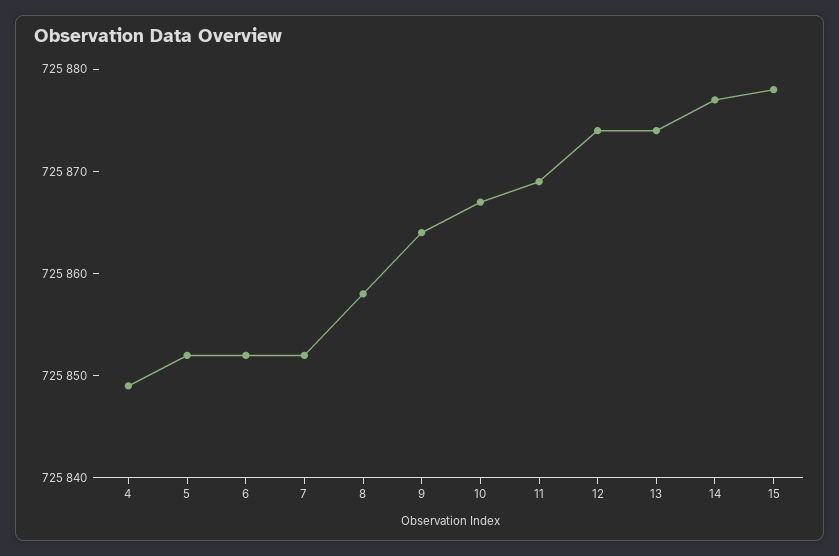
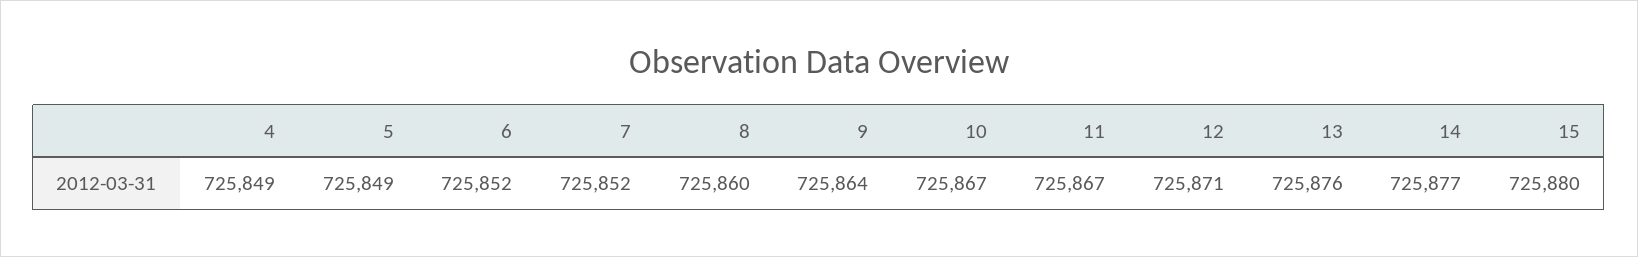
5: 725852 -> 725849
8: 725858 -> 725860
11: 725869 -> 725867
12: 725874 -> 725871
13: 725874 -> 725876
15: 725878 -> 725880

